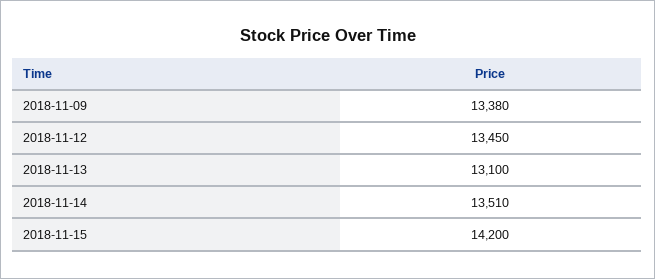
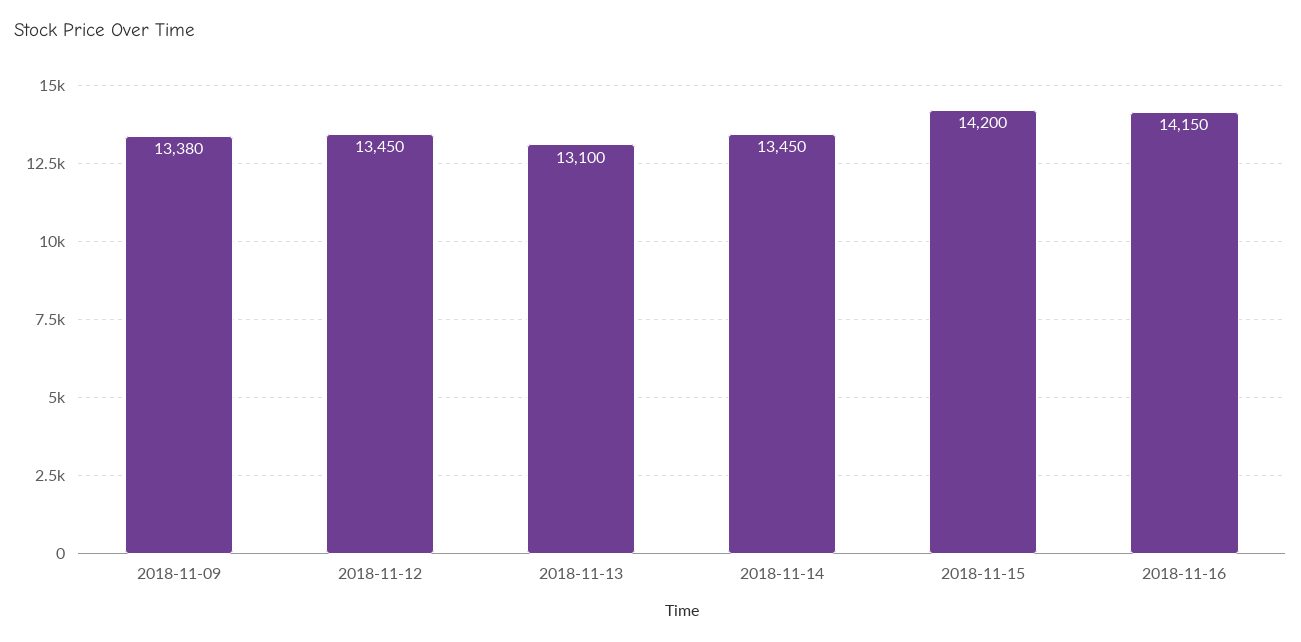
2018-11-14: 13510 -> 13450
2018-11-16: none -> 14150

